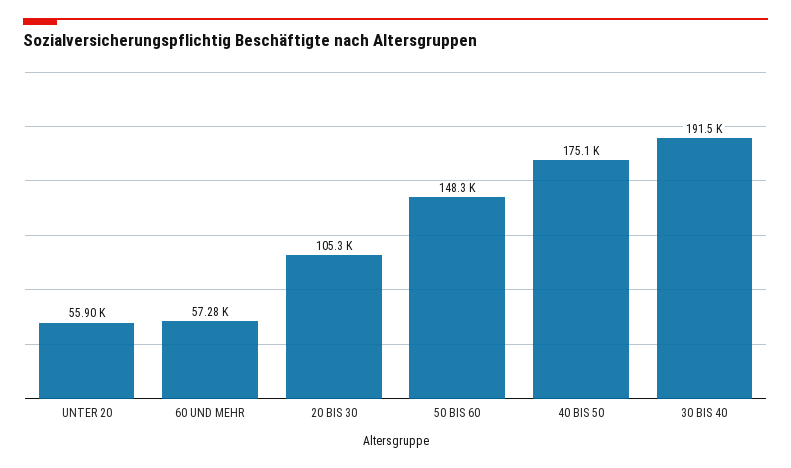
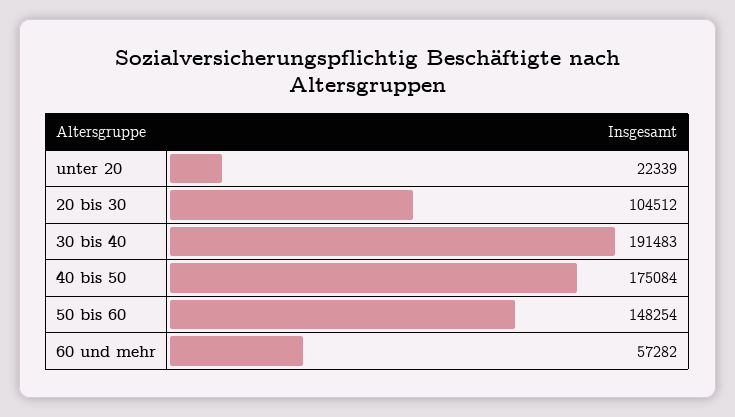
UNTER 20: 55900 -> 22339
20 BIS 30: 105300 -> 104512

